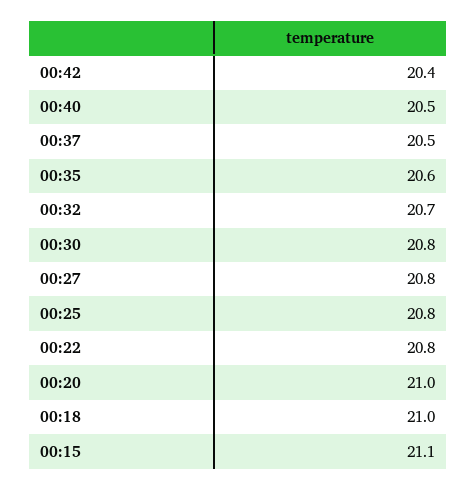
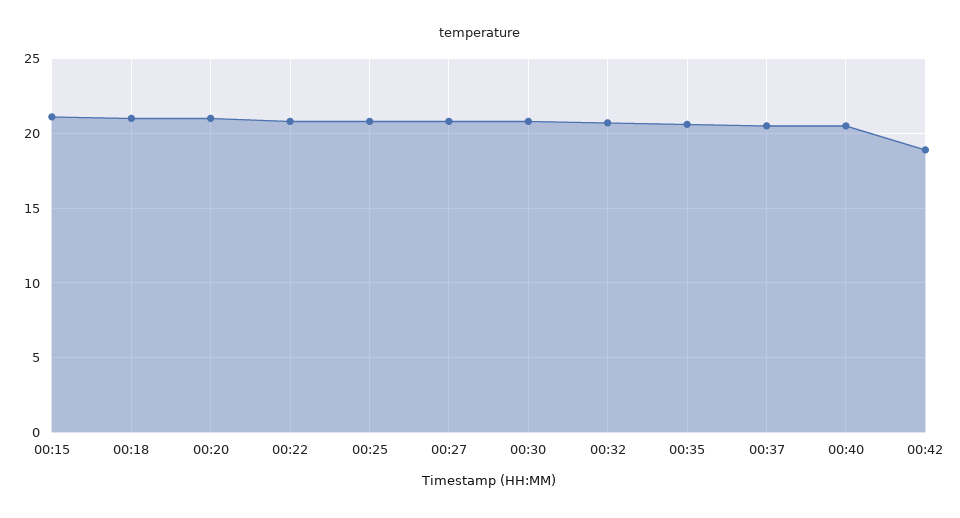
00:42: 20.4 -> 19

